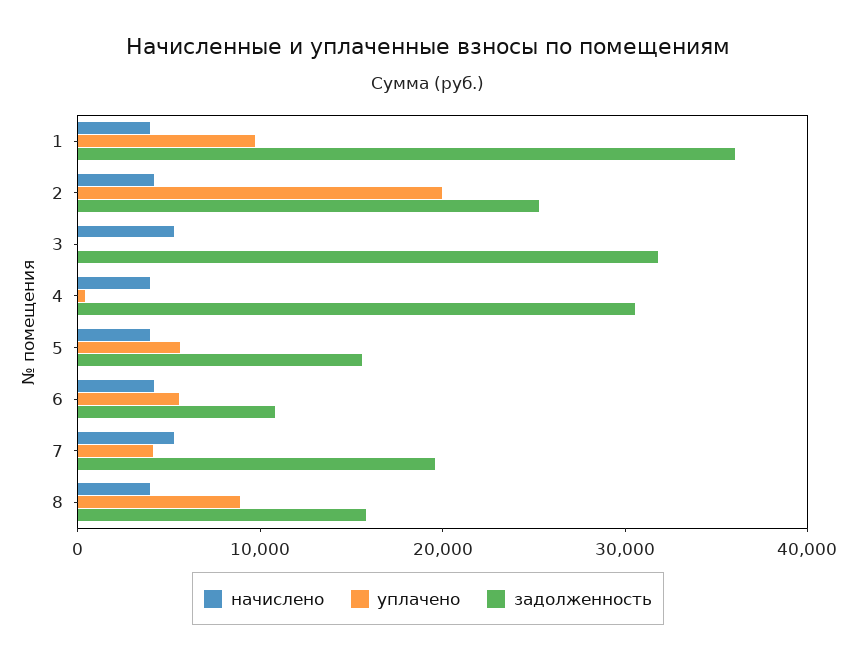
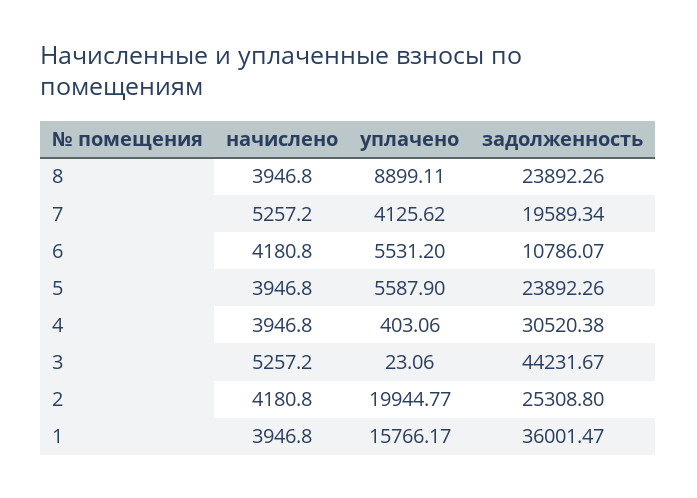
уплачено, 1: 10000 -> 15766.17
задолженность, 3: 32000 -> 44231.67
задолженность, 5: 16000 -> 23892.26
задолженность, 8: 16000 -> 23892.26

